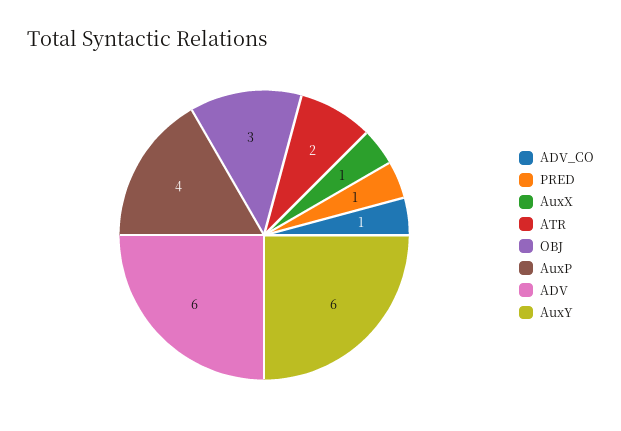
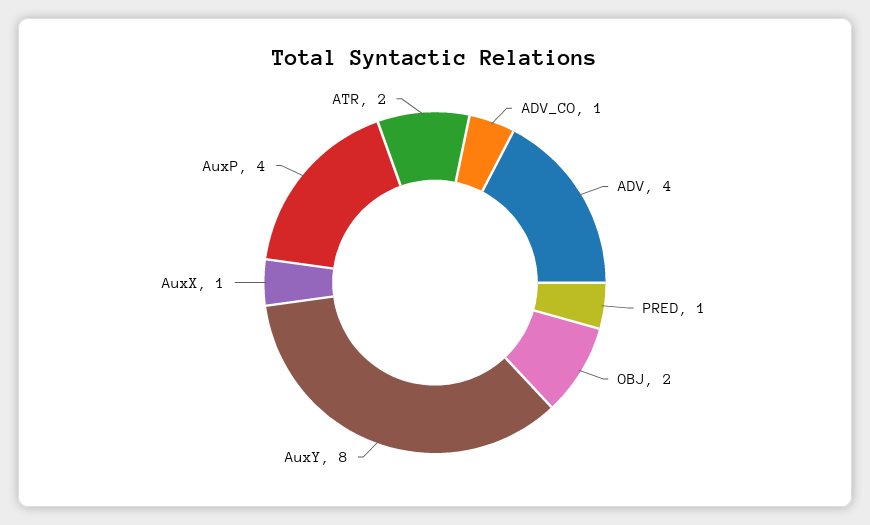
OBJ: 3 -> 2
ADV: 6 -> 4
AuxY: 6 -> 8

